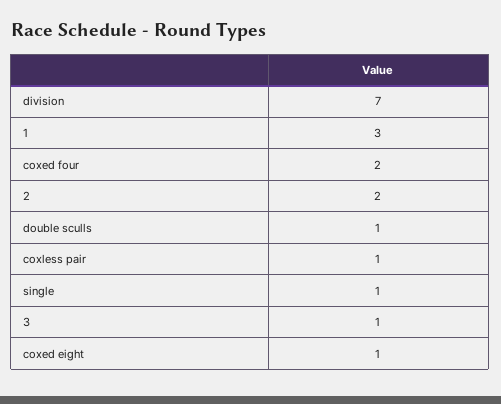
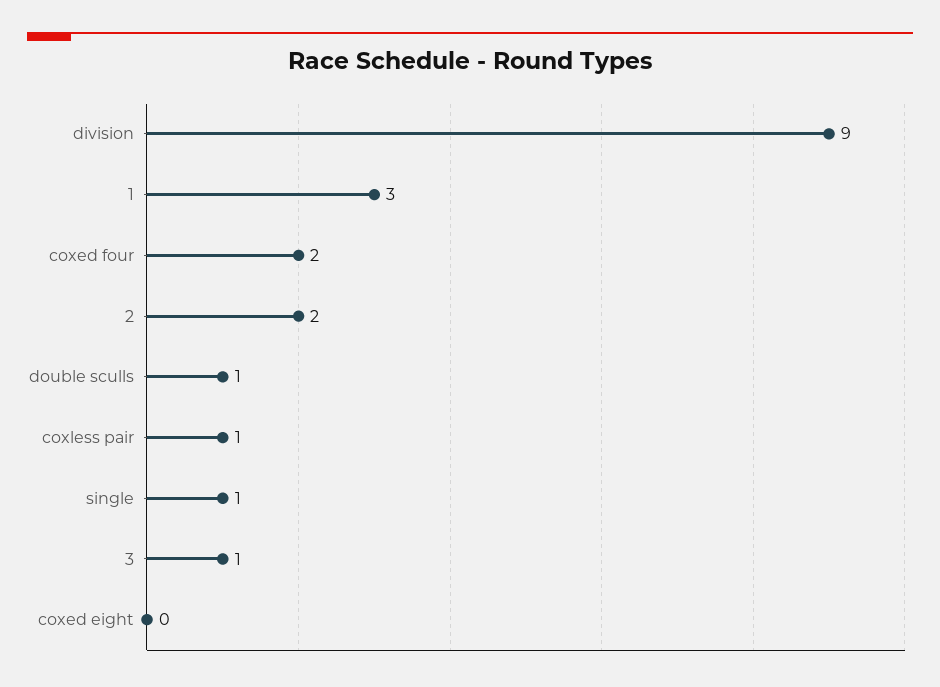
division: 7 -> 9
coxed eight: 1 -> 0

